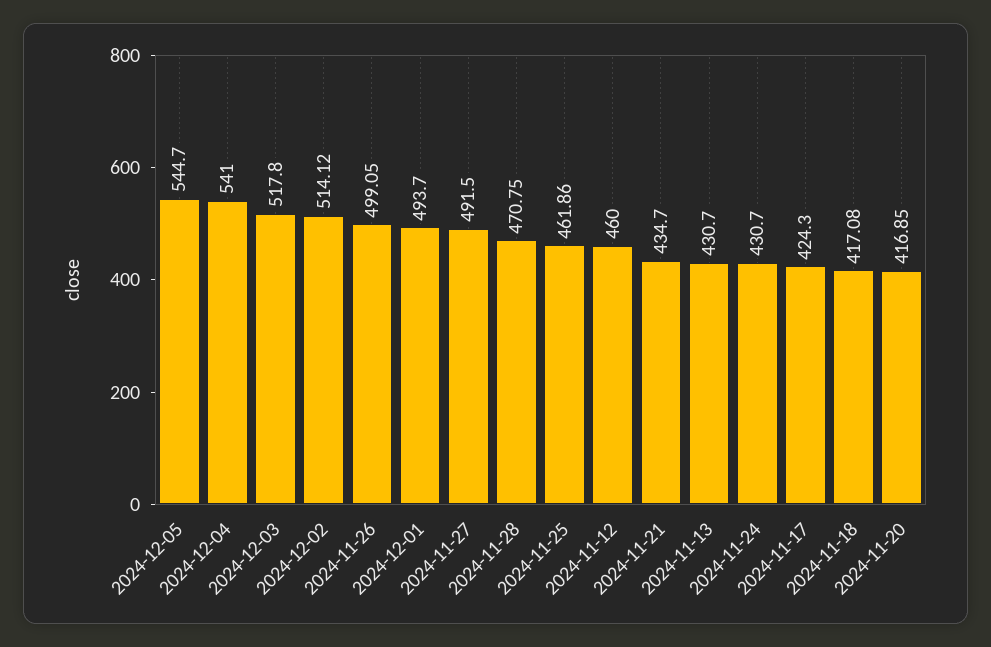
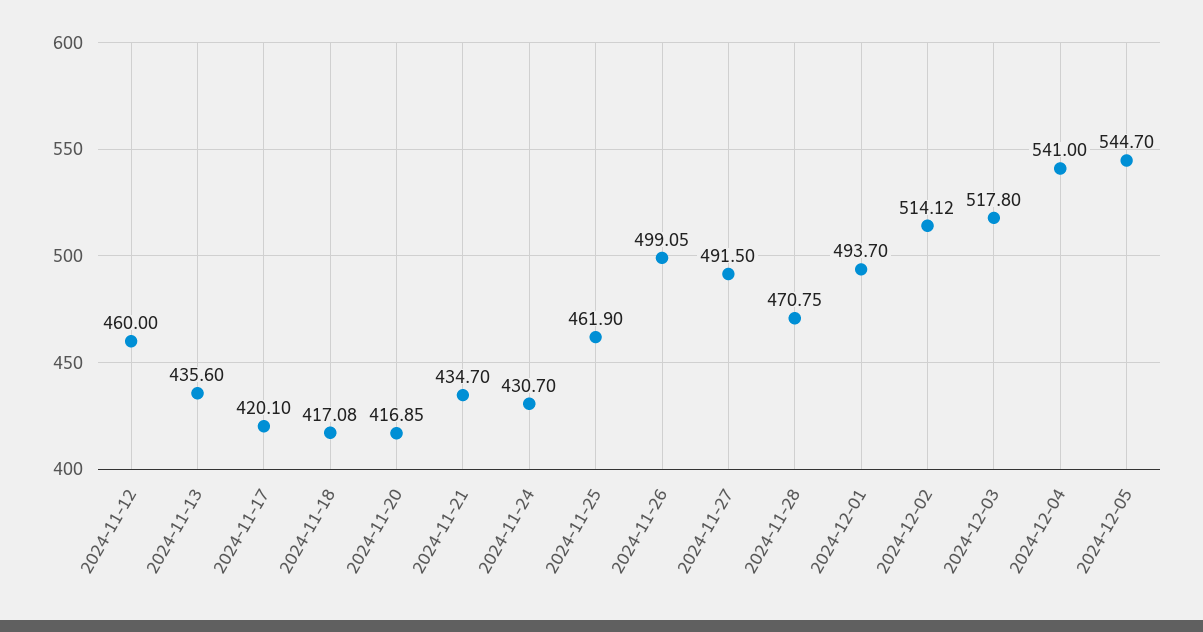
2024-11-25: 461.86 -> 461.9
2024-11-13: 430.7 -> 435.6
2024-11-17: 424.3 -> 420.1

